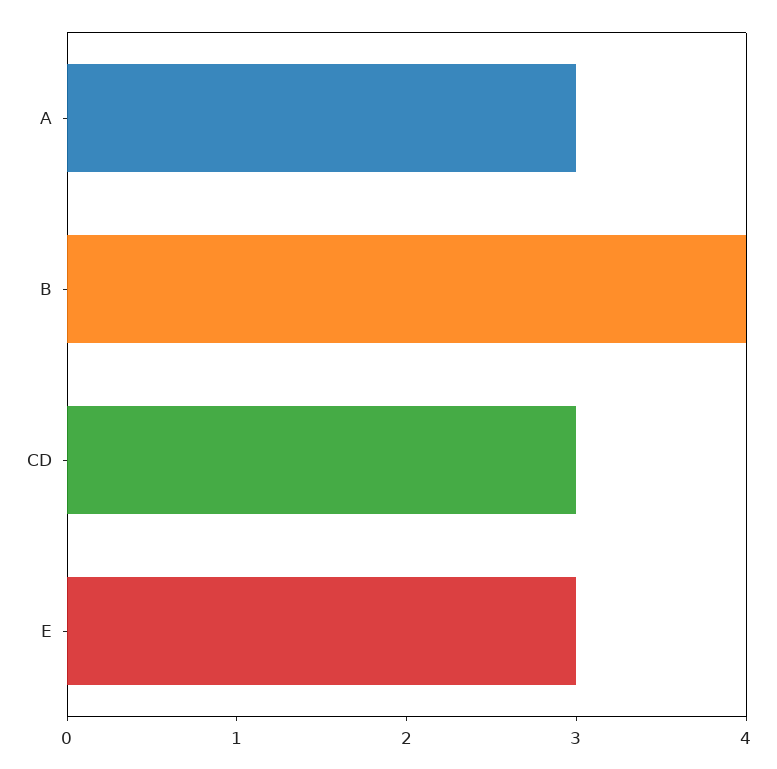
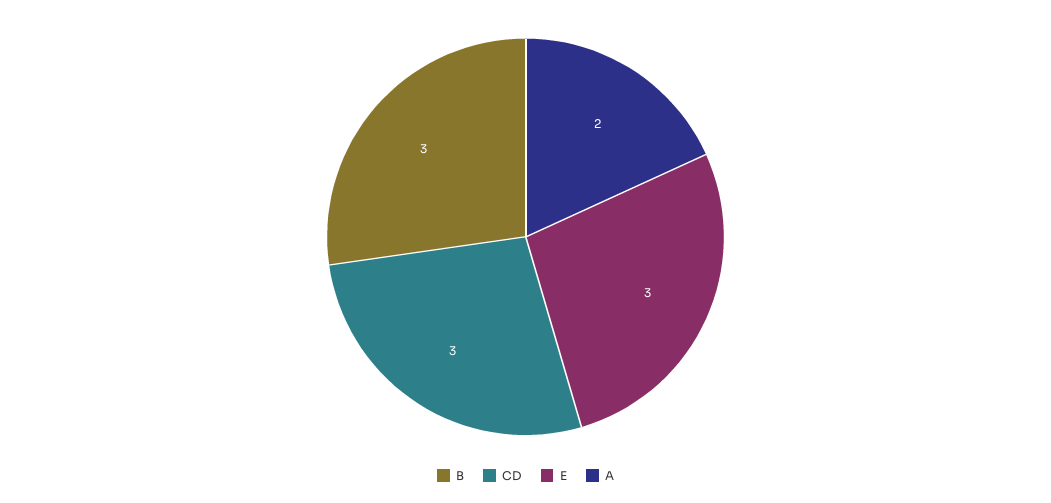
A: 3 -> 2
B: 4 -> 3

